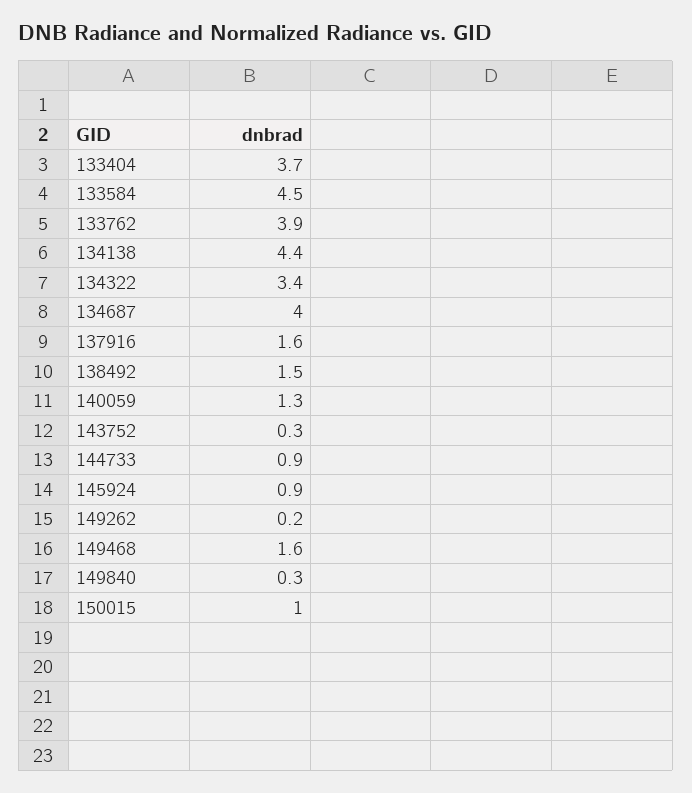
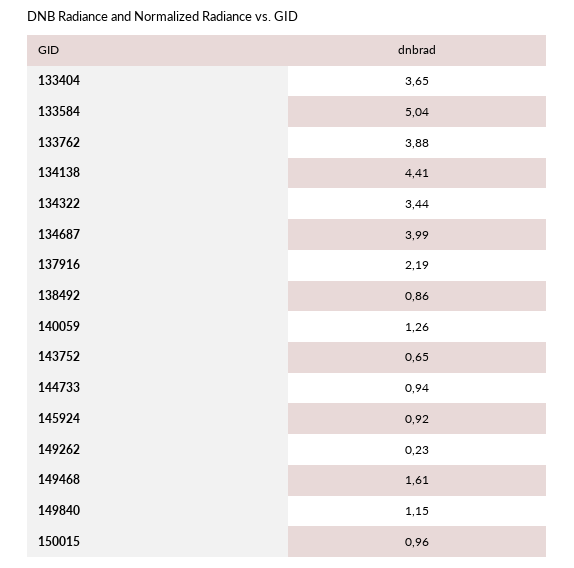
133584: 4.5 -> 5.04
137916: 1.6 -> 2.19
138492: 1.5 -> 0.86
143752: 0.3 -> 0.65
149840: 0.3 -> 1.15

